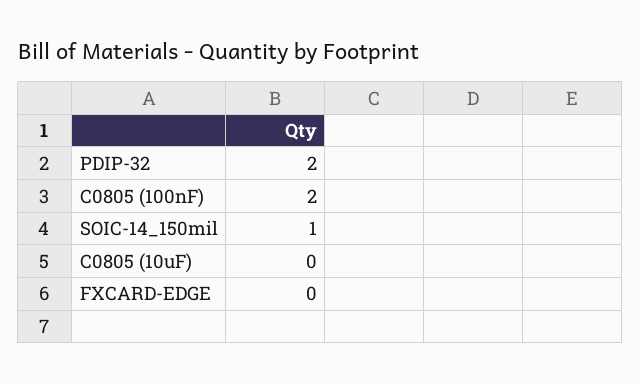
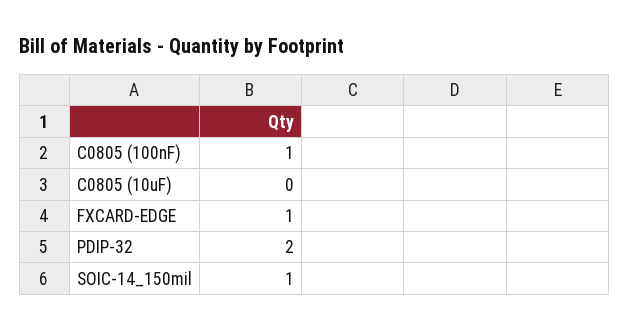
C0805 (100nF): 2 -> 1
FXCARD-EDGE: 0 -> 1

